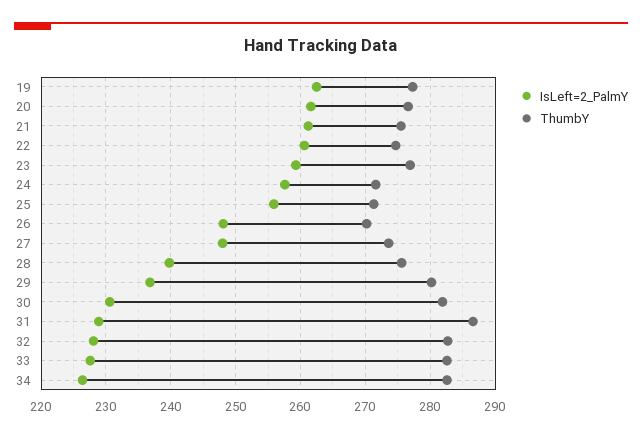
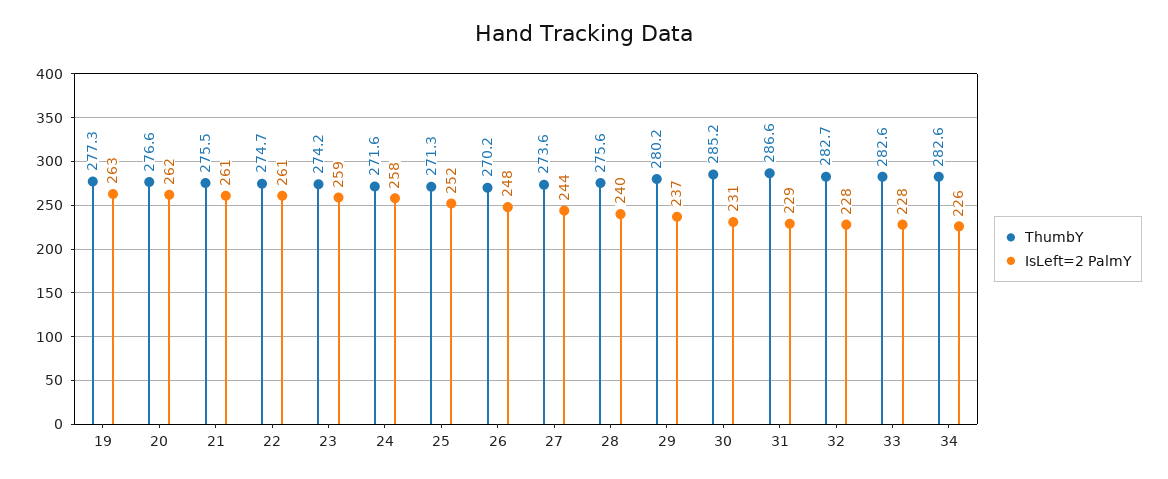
ThumbY, 23: 277 -> 274.2
IsLeft=2_PalmY, 25: 256 -> 252
IsLeft=2_PalmY, 27: 248 -> 244
ThumbY, 30: 282 -> 285.2

